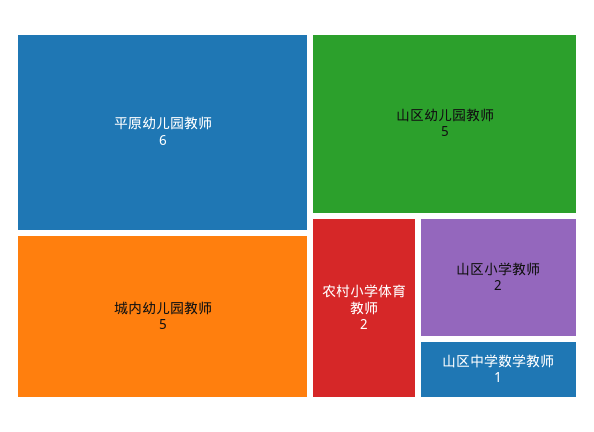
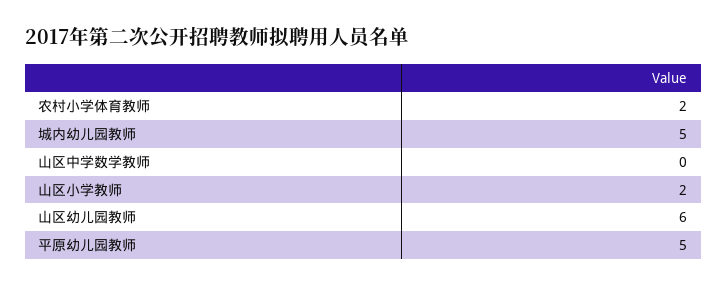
平原幼儿园教师: 6 -> 5
山区幼儿园教师: 5 -> 6
山区中学数学教师: 1 -> 0

